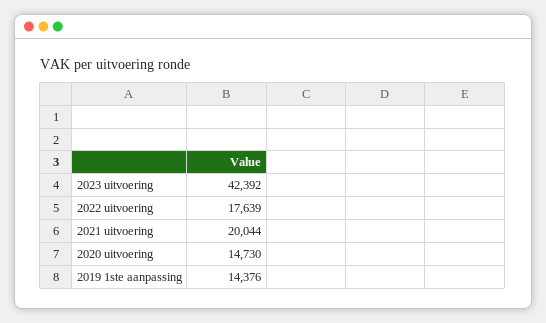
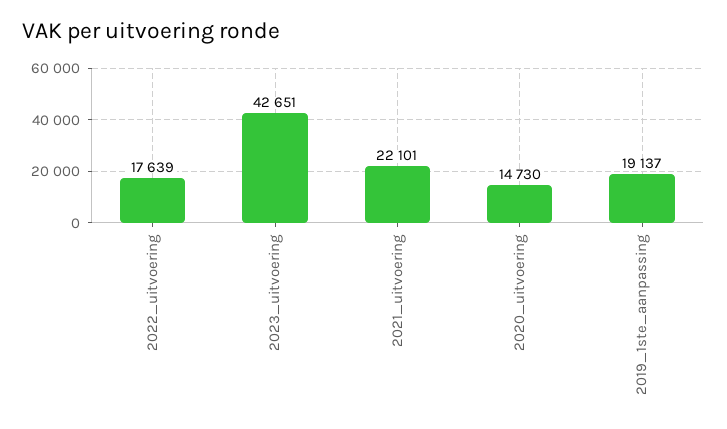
2023 uitvoering: 42392 -> 42651
2021 uitvoering: 20044 -> 22101
2019 1ste aanpassing: 14376 -> 19137

